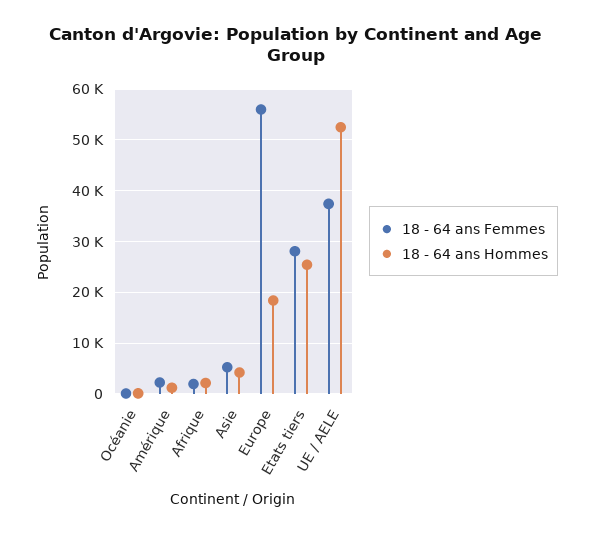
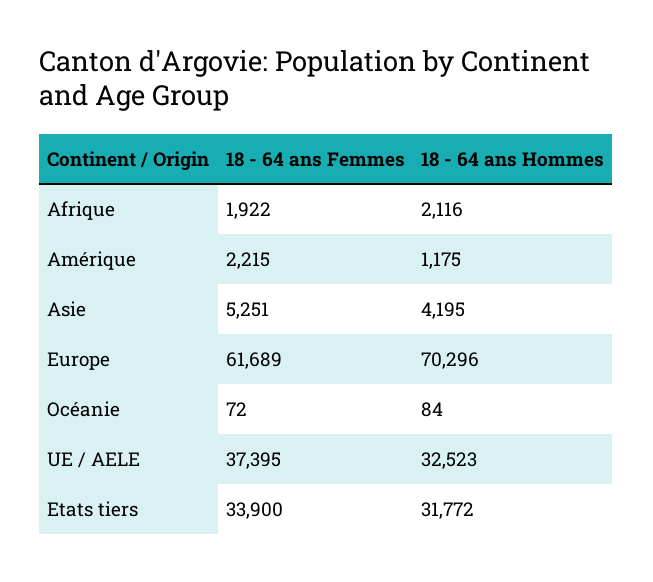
18 - 64 ans Femmes, Europe: 56000 -> 61689
18 - 64 ans Hommes, Europe: 18000 -> 70296
18 - 64 ans Femmes, Etats tiers: 28000 -> 33900
18 - 64 ans Hommes, Etats tiers: 26000 -> 31772
18 - 64 ans Hommes, UE / AELE: 52000 -> 32523

